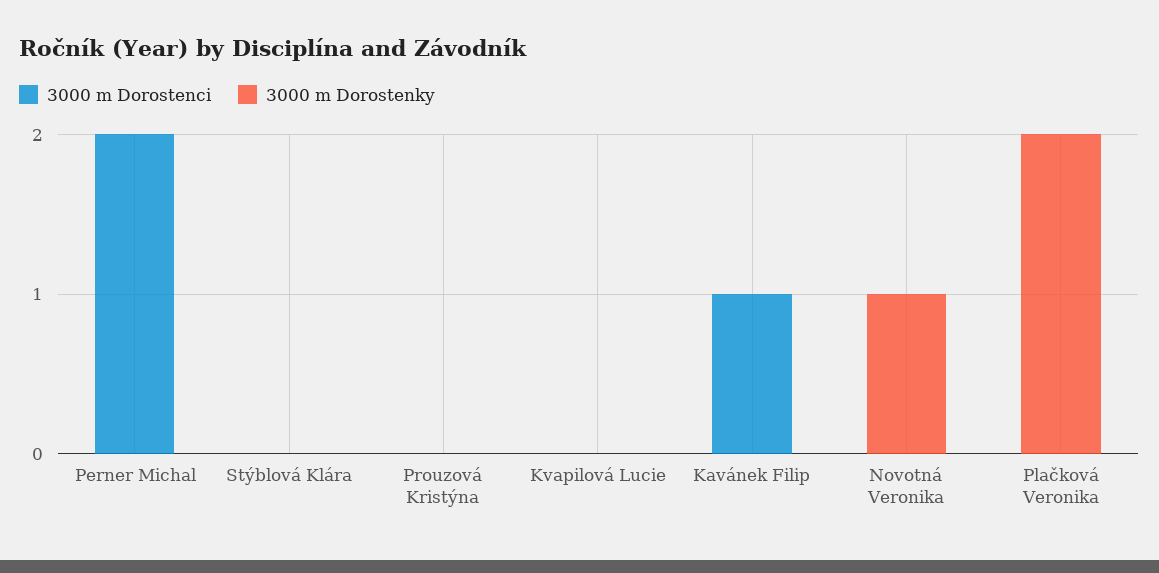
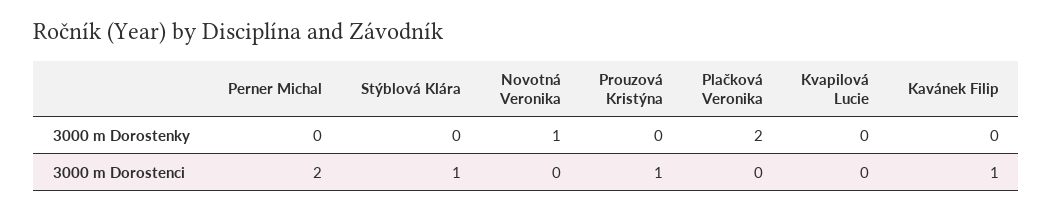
3000 m Dorostenci, Stýblová Klára: 0 -> 1
3000 m Dorostenci, Prouzová Kristýna: 0 -> 1

